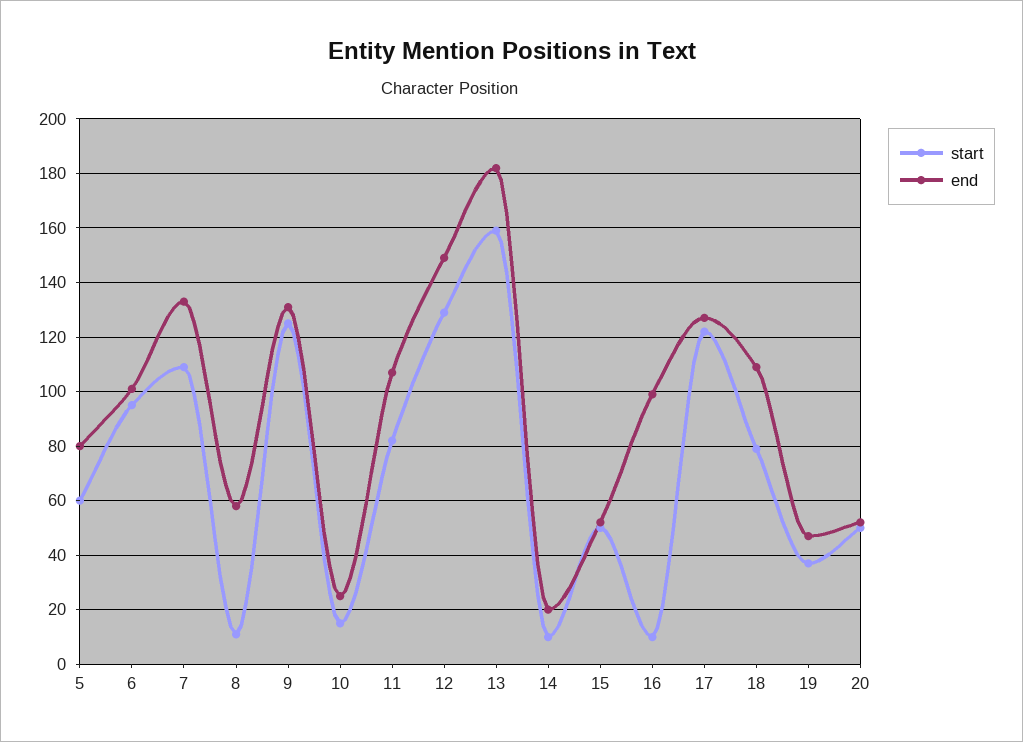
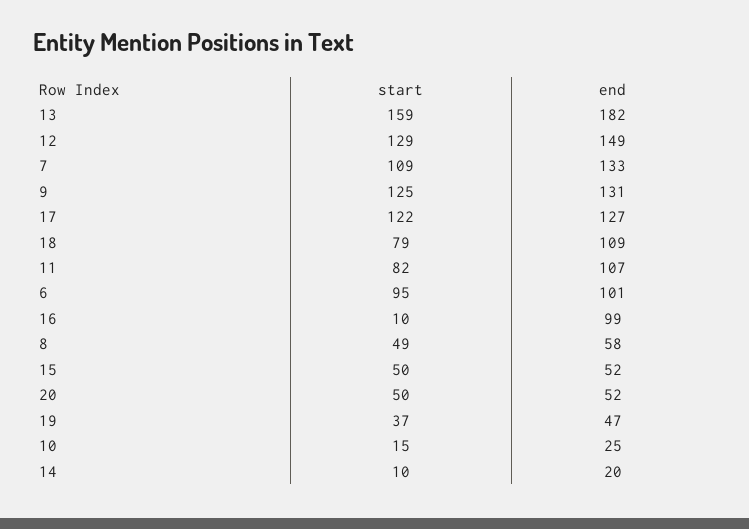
start, 5: 60 -> none
end, 5: 80 -> none
start, 8: 10 -> 49

